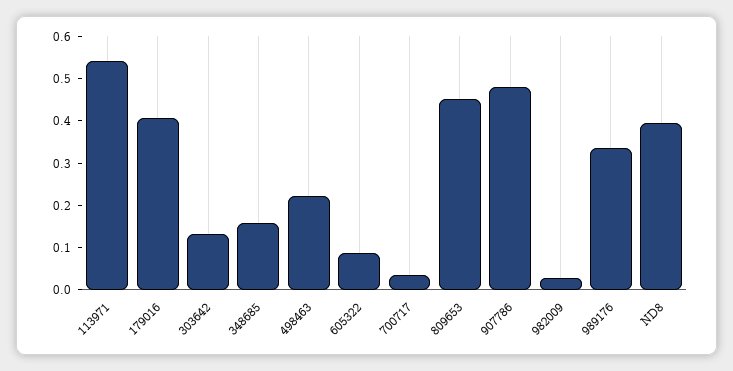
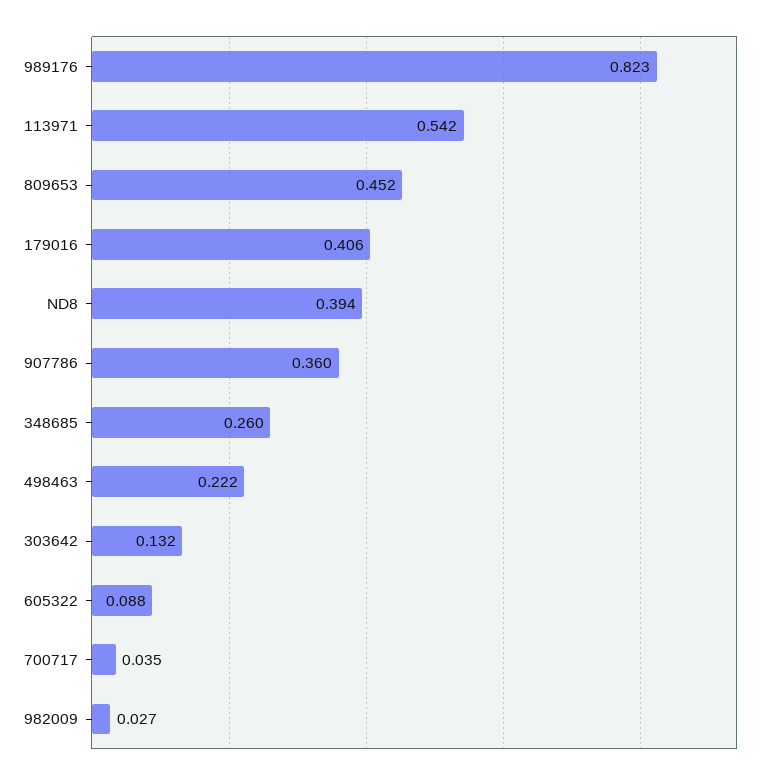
348685: 0.16 -> 0.26
907786: 0.48 -> 0.36
989176: 0.34 -> 0.823

